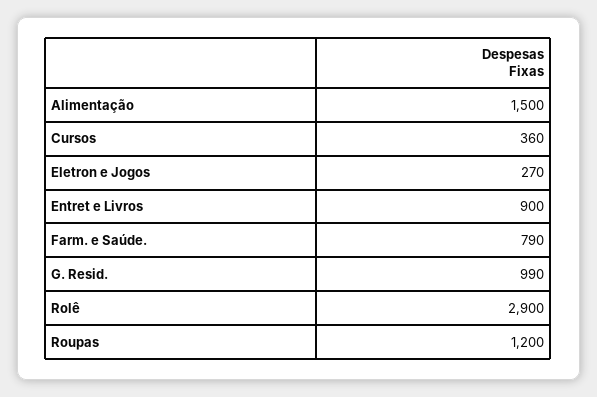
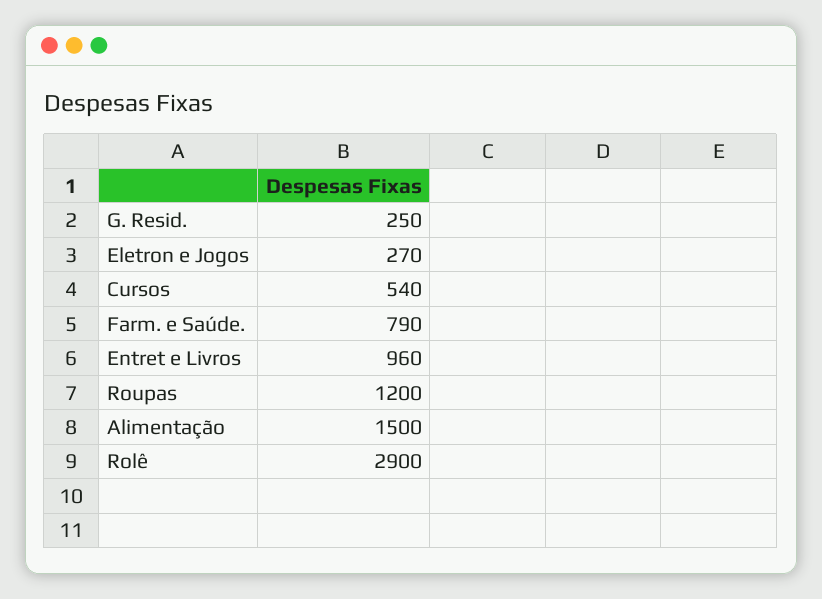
Cursos: 360 -> 540
Entret e Livros: 900 -> 960
G. Resid.: 990 -> 250

